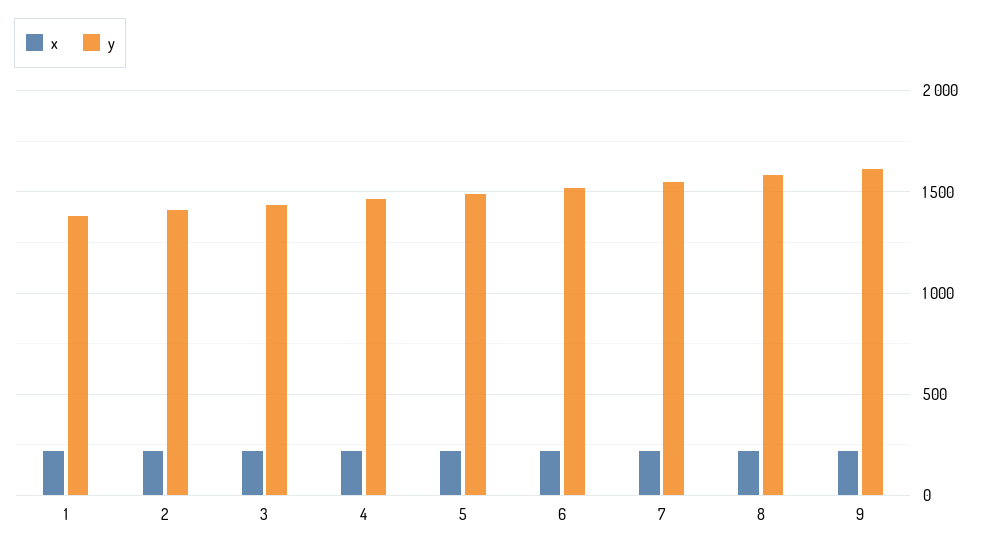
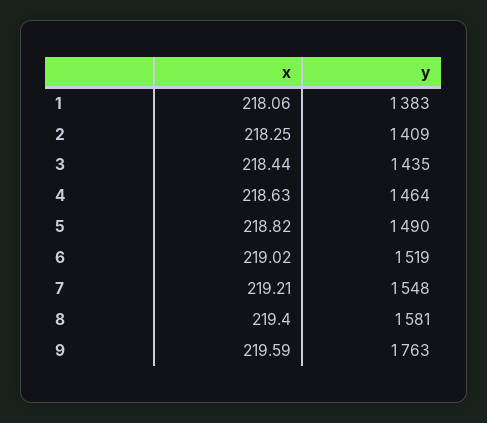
y, 9: 1600 -> 1763

